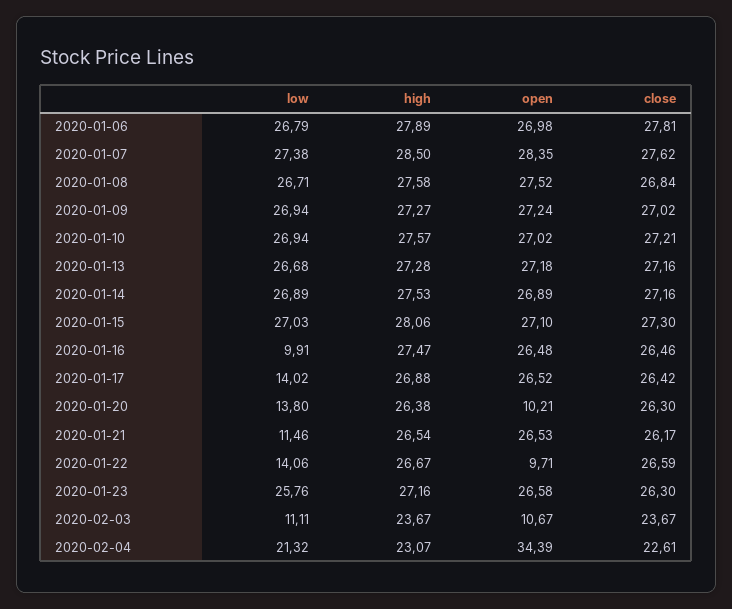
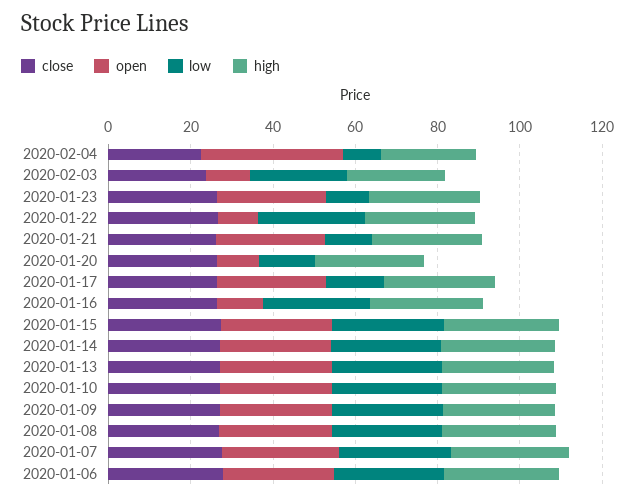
low, 2020-01-16: 9.91 -> 25
open, 2020-01-16: 26.48 -> 10
low, 2020-01-22: 14.06 -> 25
low, 2020-01-23: 25.76 -> 10
low, 2020-02-03: 11.11 -> 25
low, 2020-02-04: 21.32 -> 10

